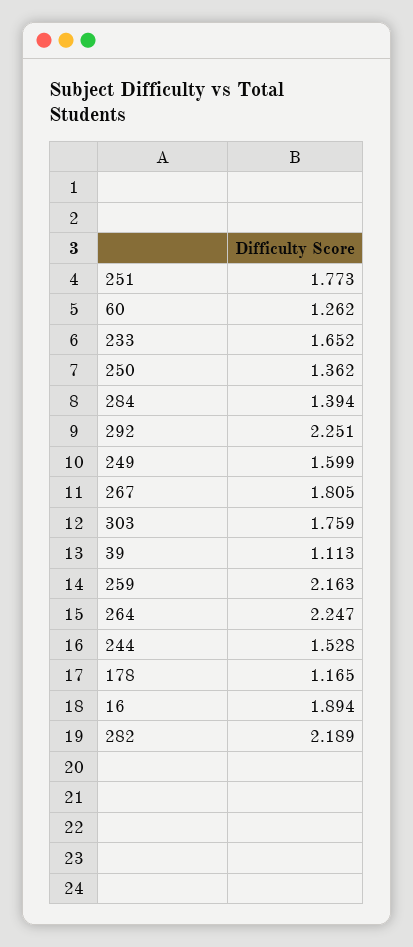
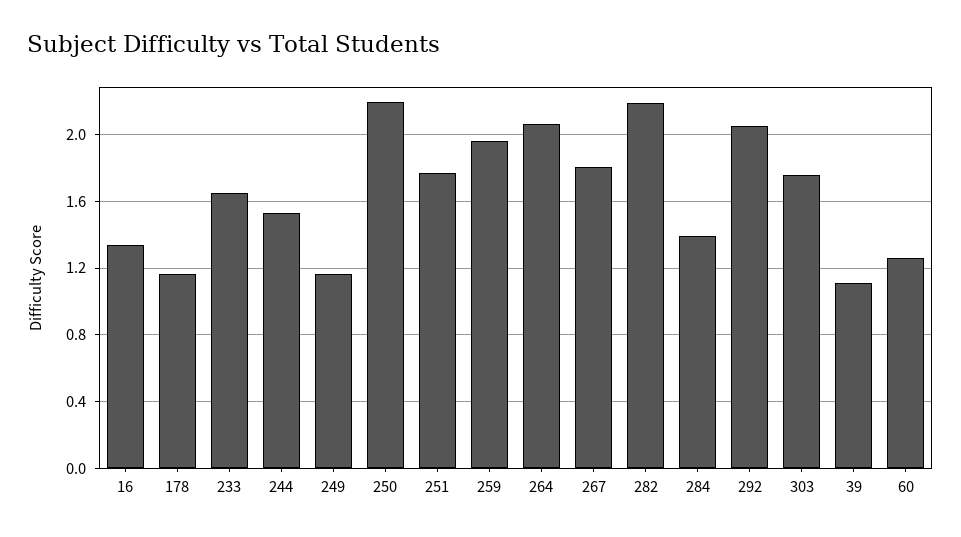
250: 1.362 -> 2.2
292: 2.251 -> 2.05
249: 1.599 -> 1.15
259: 2.163 -> 1.95
264: 2.247 -> 2.05
16: 1.894 -> 1.35

